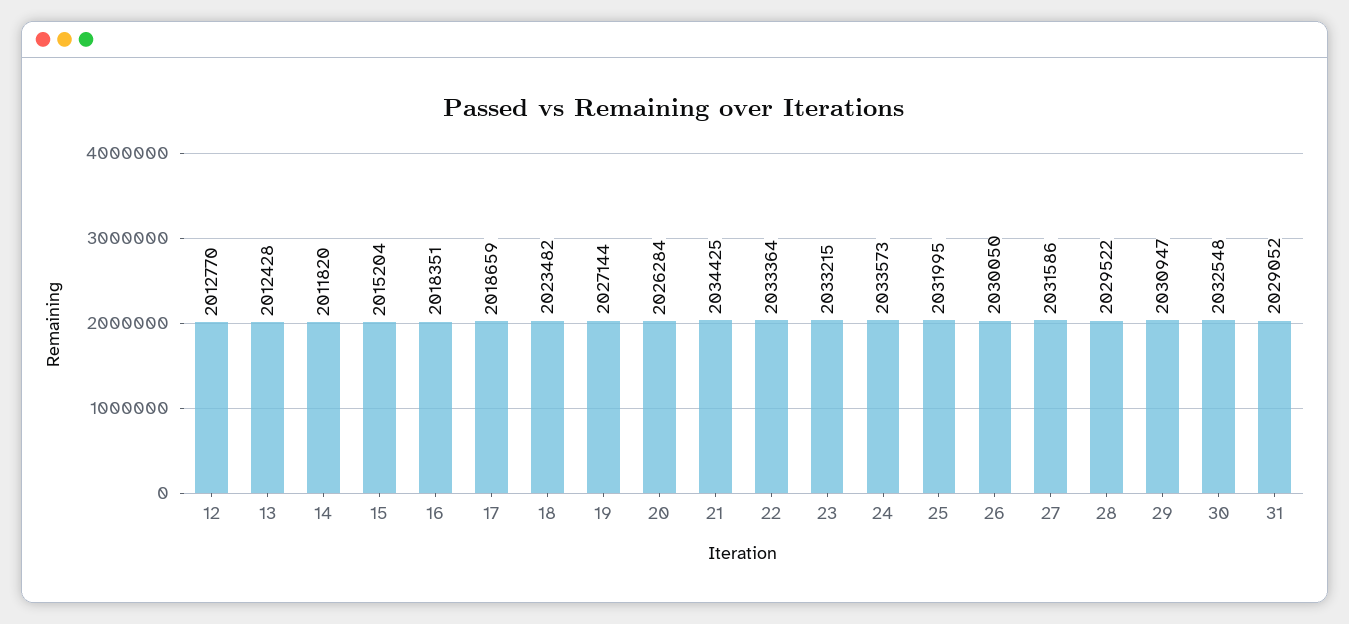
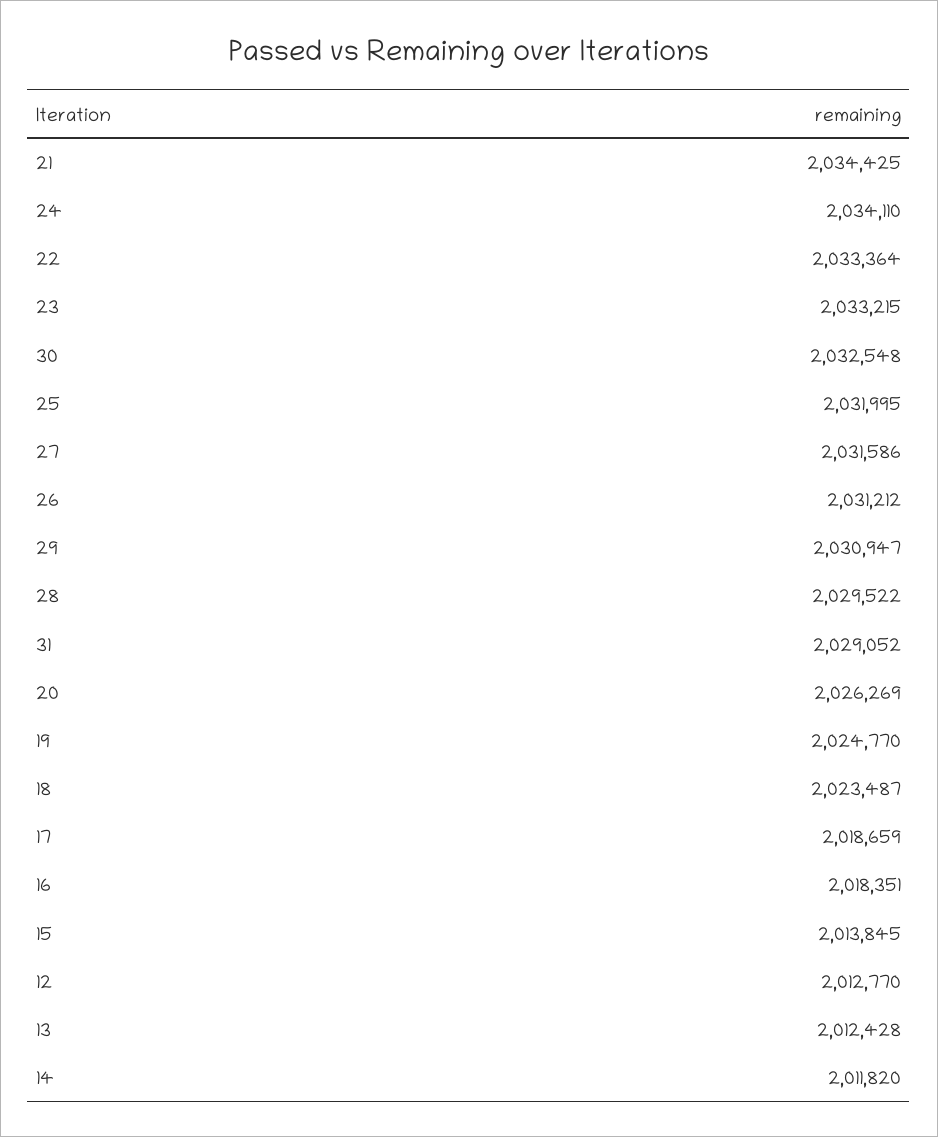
15: 2015204 -> 2013845
18: 2023482 -> 2023487
19: 2027144 -> 2024770
20: 2026284 -> 2026269
24: 2033573 -> 2034110
26: 2030050 -> 2031212

